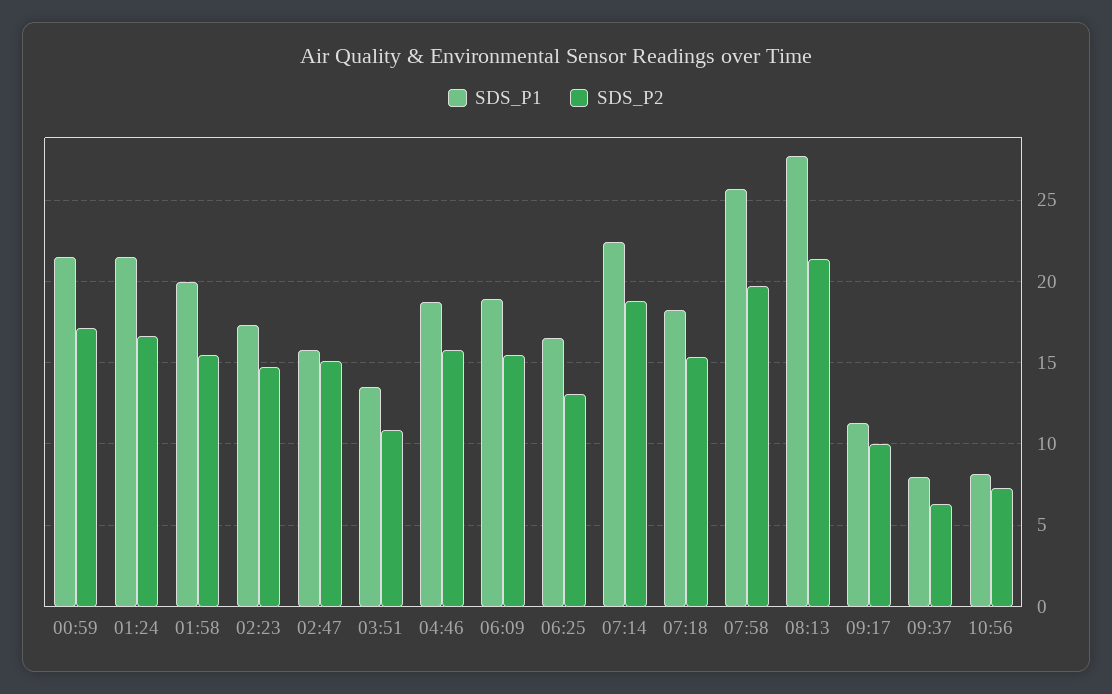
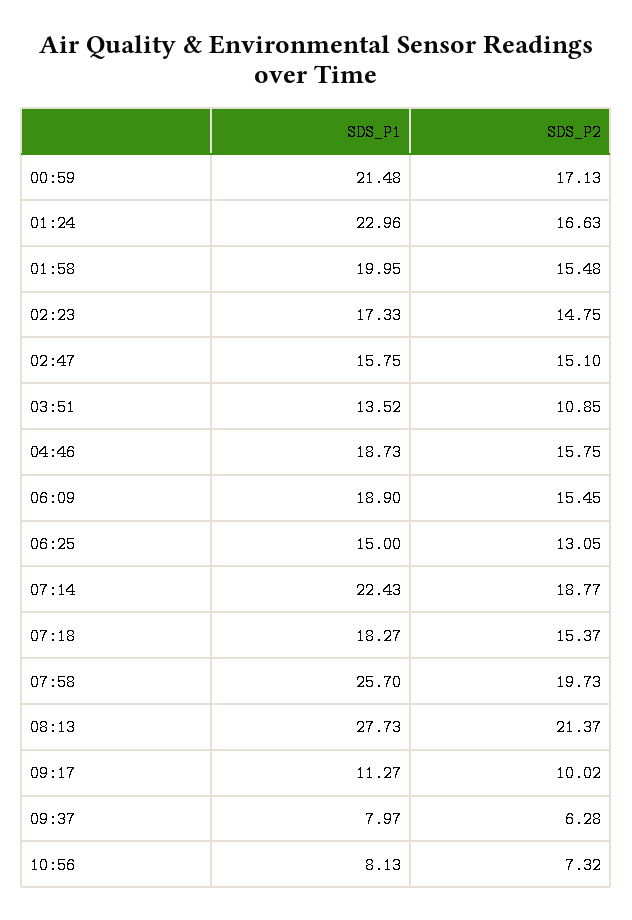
SDS_P1, 01:24: 21.5 -> 22.96
SDS_P1, 06:25: 16.5 -> 15

